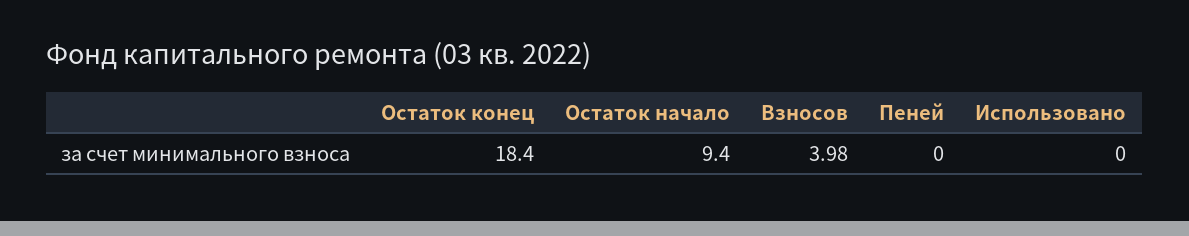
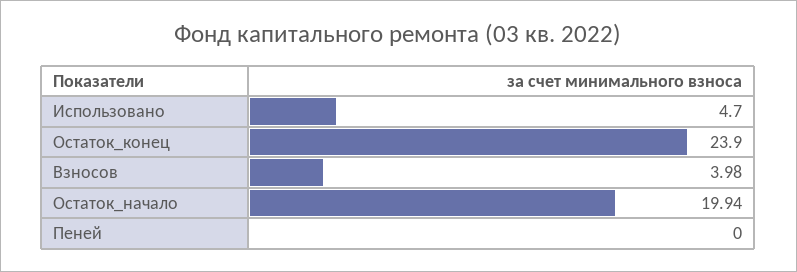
Остаток конец: 18.4 -> 23.9
Остаток начало: 9.4 -> 19.94
Использовано: 0 -> 4.7

